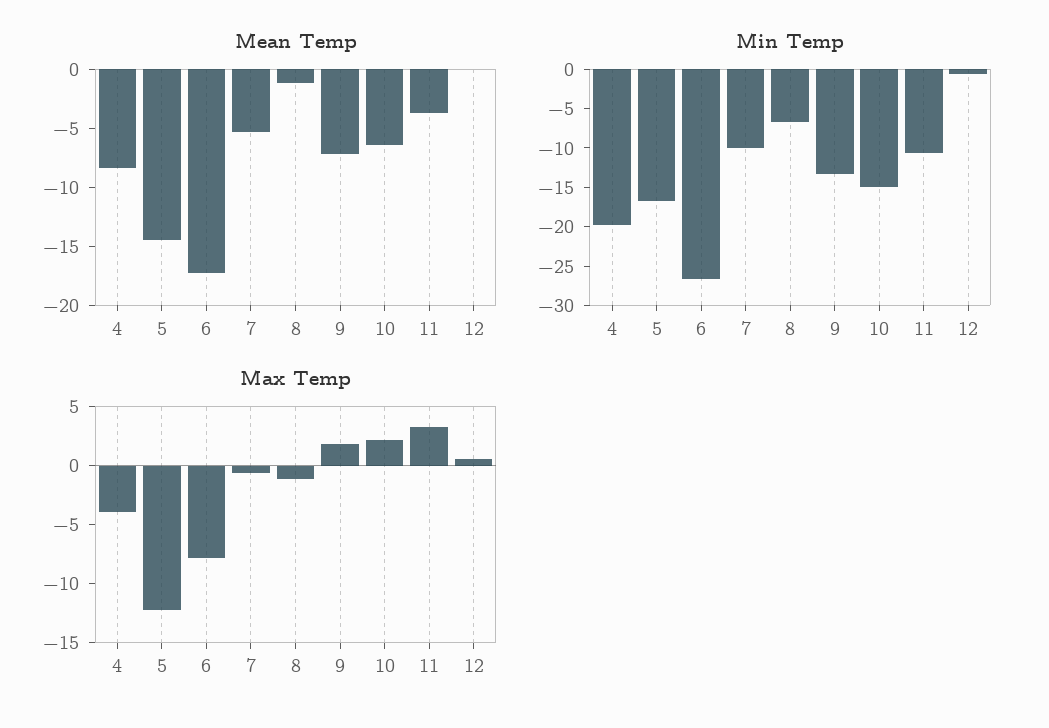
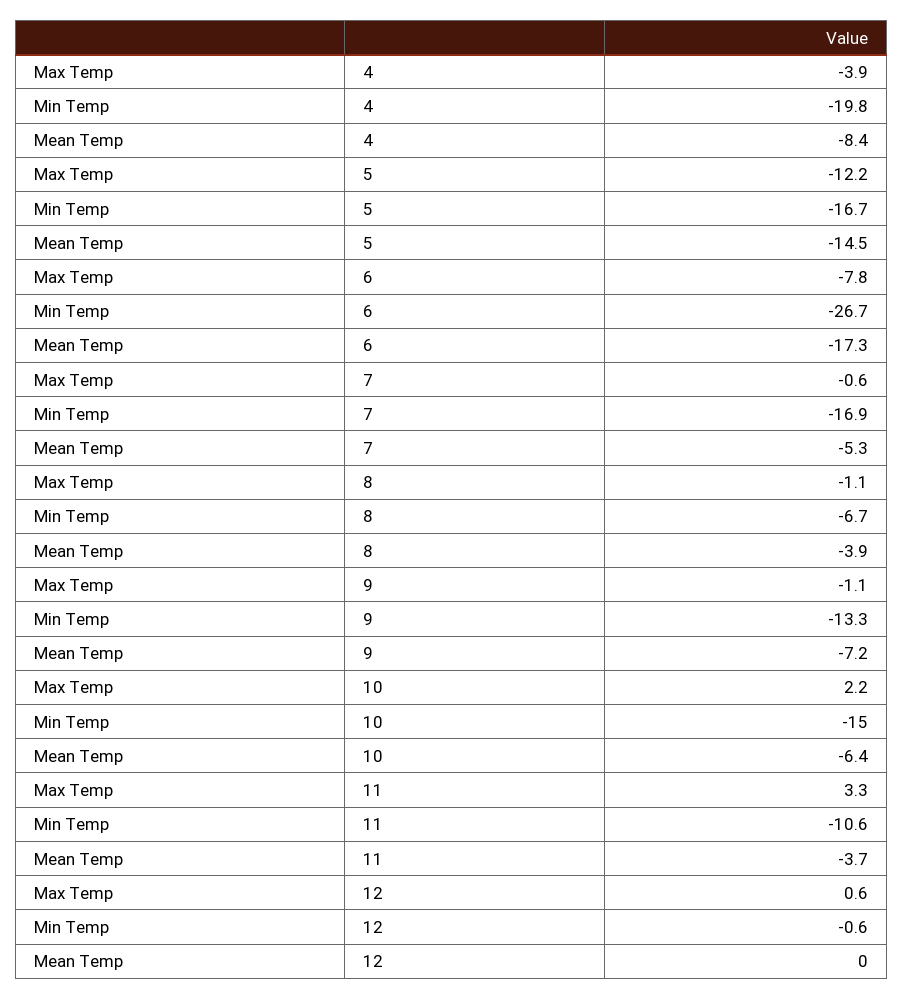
Mean Temp, 8: -1 -> -3.9
Min Temp, 7: -10 -> -16.9
Max Temp, 9: 2 -> -1.1

